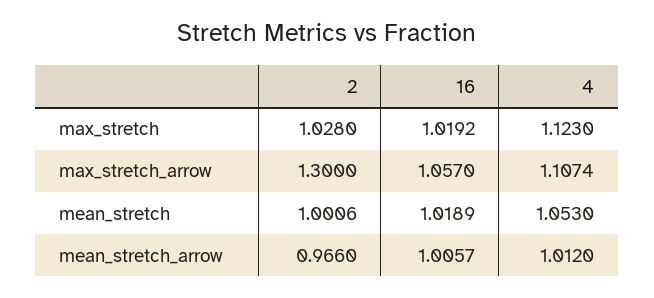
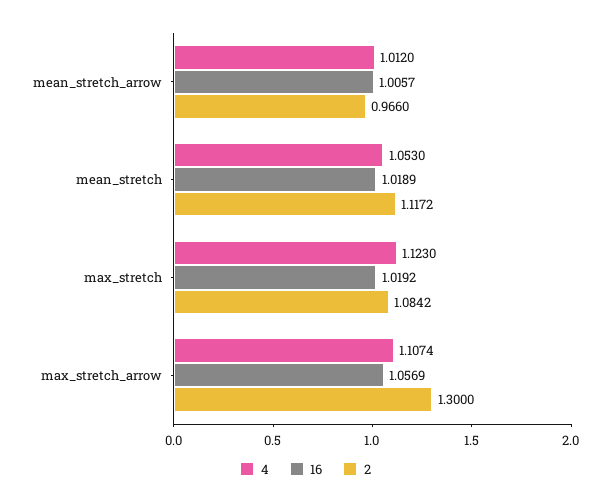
2, max_stretch: 1.028 -> 1.0842
16, max_stretch_arrow: 1.057 -> 1.0569
2, mean_stretch: 1.0006 -> 1.1172

